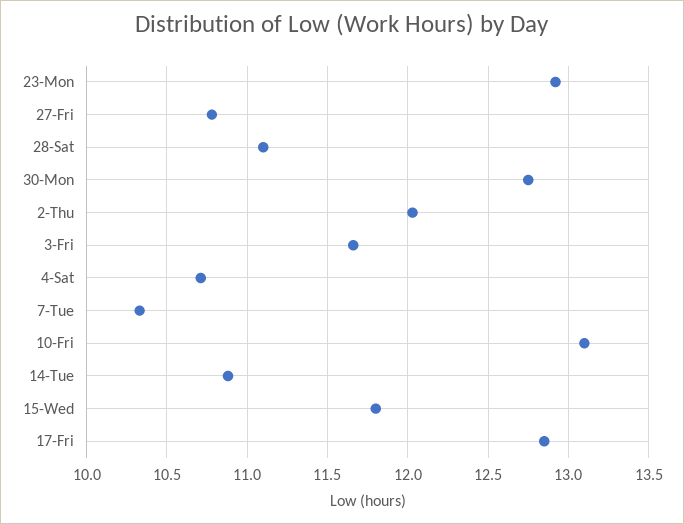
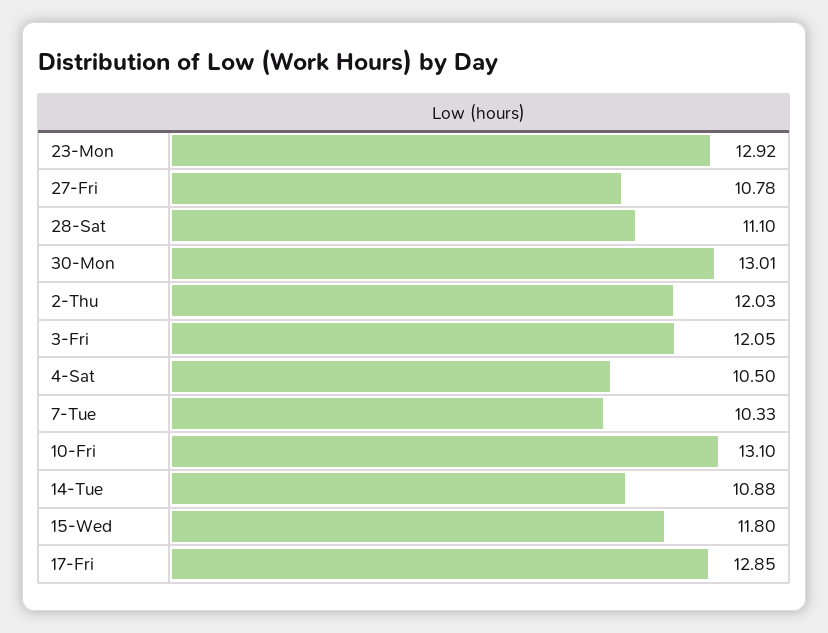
30-Mon: 12.75 -> 13.01
3-Fri: 11.65 -> 12.05
4-Sat: 10.7 -> 10.5

